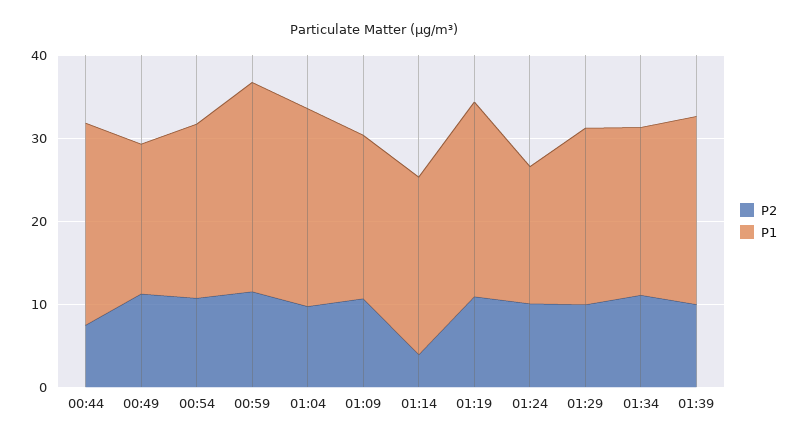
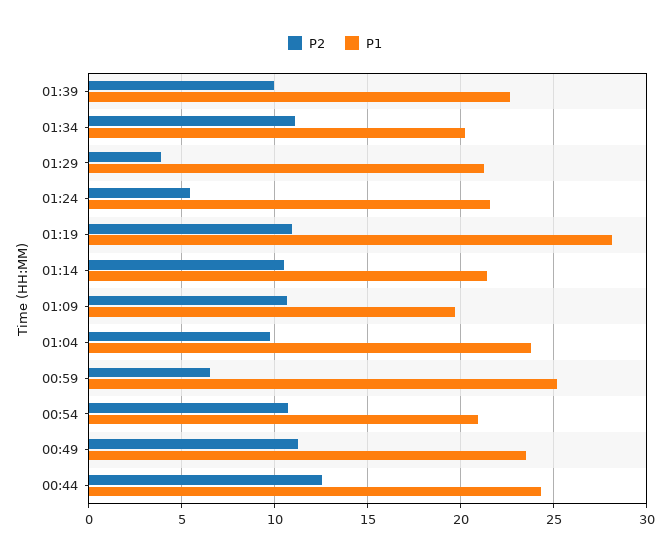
P2, 00:44: 8 -> 12.5
P1, 00:49: 18 -> 23.5
P2, 00:59: 12 -> 6.5
P2, 01:14: 4 -> 10.5
P1, 01:19: 24 -> 28
P2, 01:24: 10 -> 5.5
P1, 01:24: 16 -> 21.5
P2, 01:29: 10 -> 4

